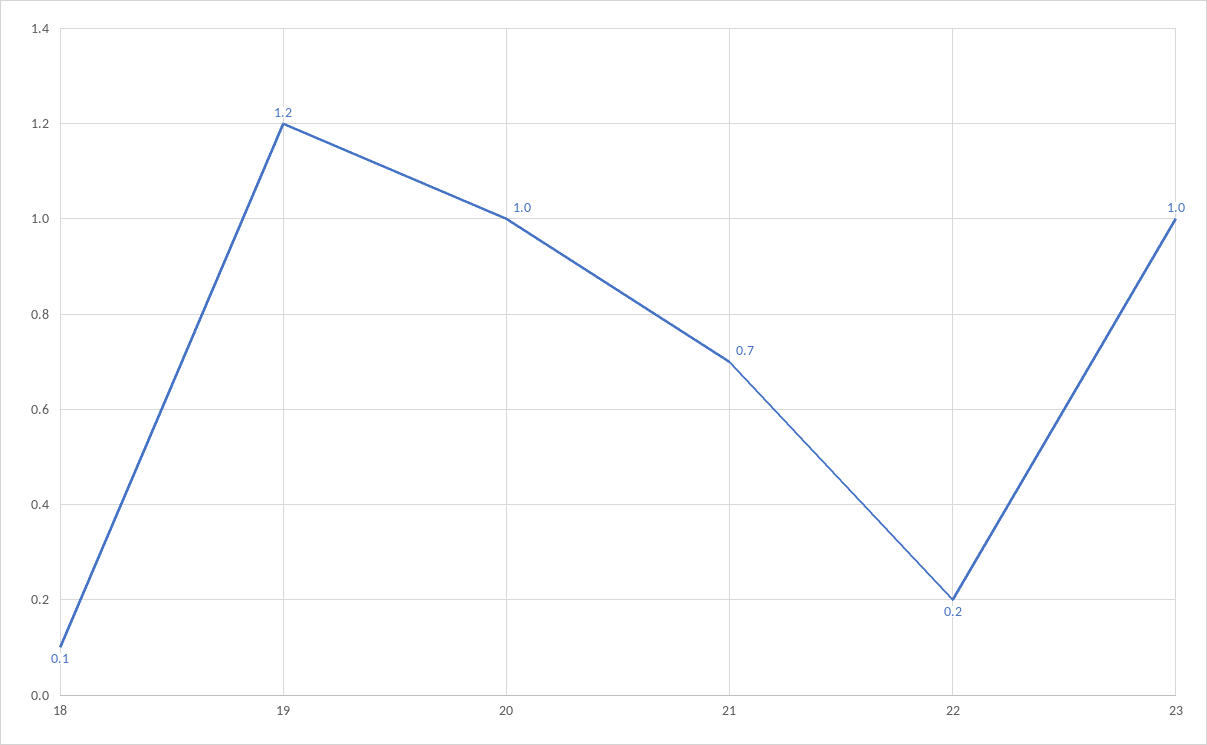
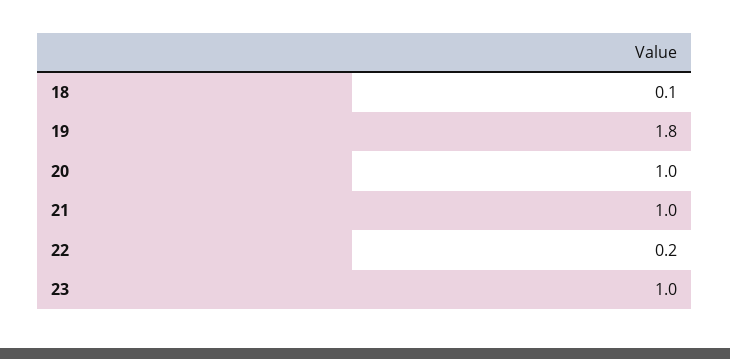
19: 1.2 -> 1.8
21: 0.7 -> 1

